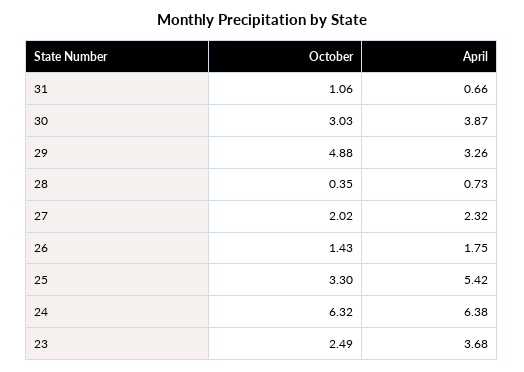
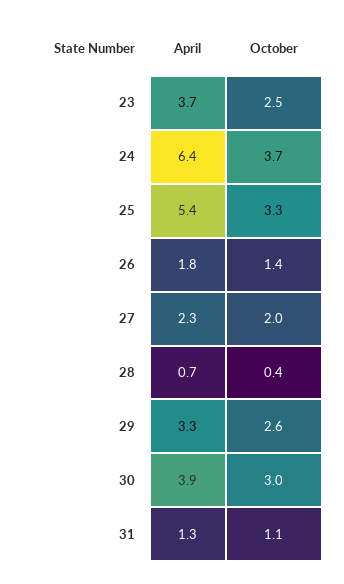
April, 31: 0.66 -> 1.3
October, 29: 4.88 -> 2.6
October, 24: 6.32 -> 3.7

